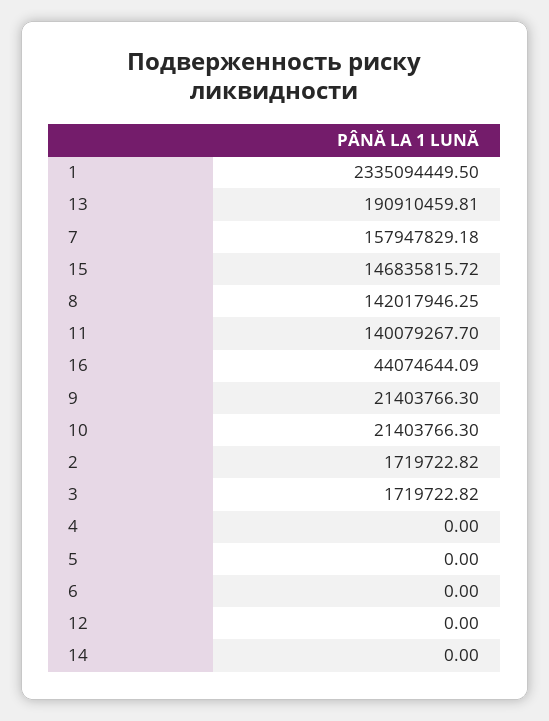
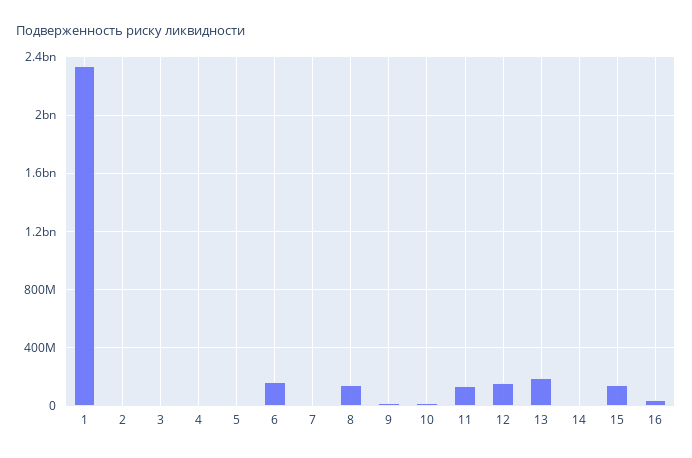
7: 157947829.18 -> 0
6: 0 -> 150000000
12: 0 -> 150000000

